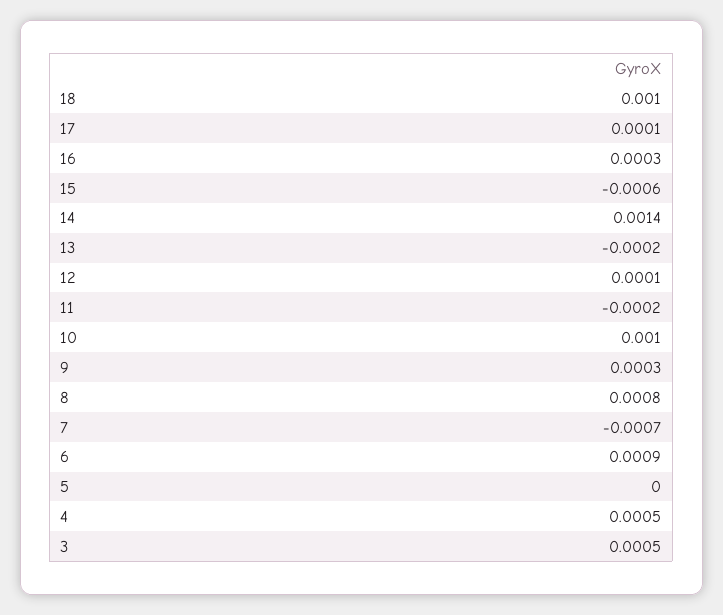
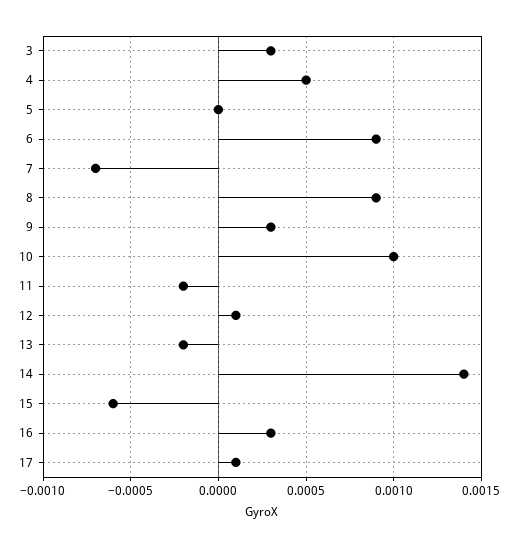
18: 0.001 -> none
8: 0.0008 -> 0.0009
3: 0.0005 -> 0.0003

